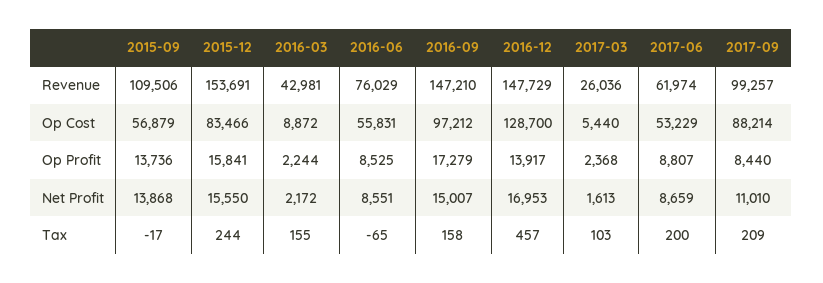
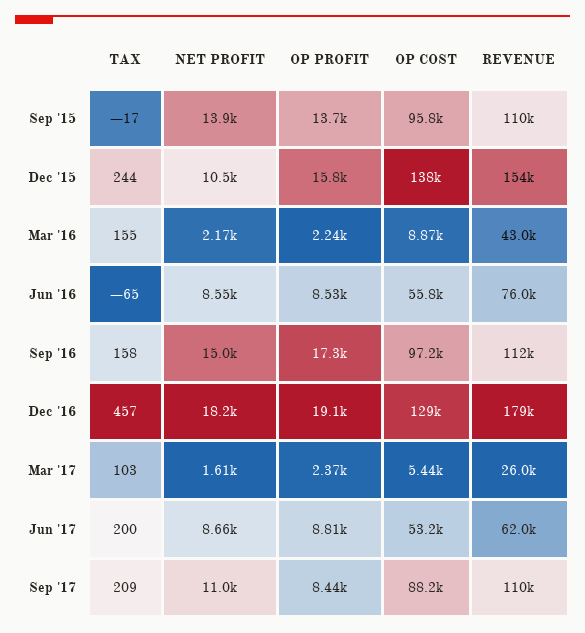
2016-09, Revenue: 147210 -> 112000
2016-12, Revenue: 147729 -> 179000
2017-09, Revenue: 99257 -> 110000
2015-09, Op Cost: 56879 -> 95800
2015-12, Op Cost: 83466 -> 138000
2016-12, Op Profit: 13917 -> 19100
2015-12, Net Profit: 15550 -> 10500
2016-12, Net Profit: 16953 -> 18200

